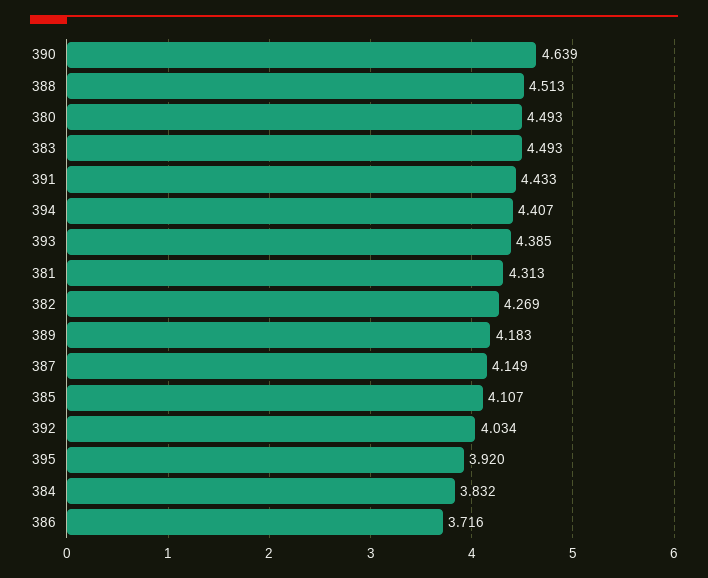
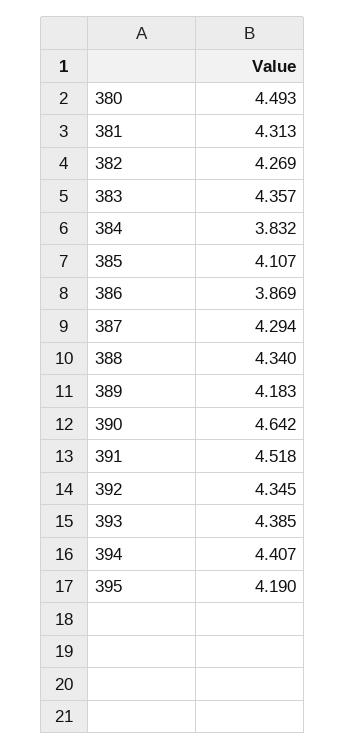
390: 4.639 -> 4.642
388: 4.513 -> 4.34
383: 4.493 -> 4.357
391: 4.433 -> 4.518
387: 4.149 -> 4.294
392: 4.034 -> 4.345
395: 3.92 -> 4.19
386: 3.716 -> 3.869

